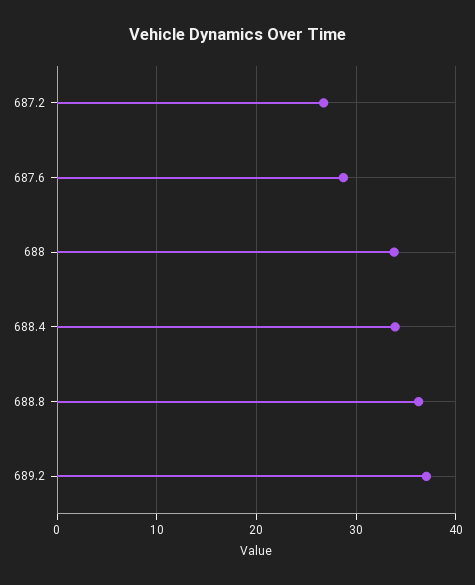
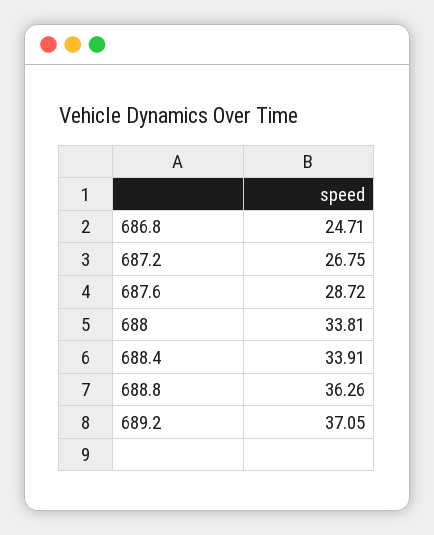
686.8: none -> 24.71

